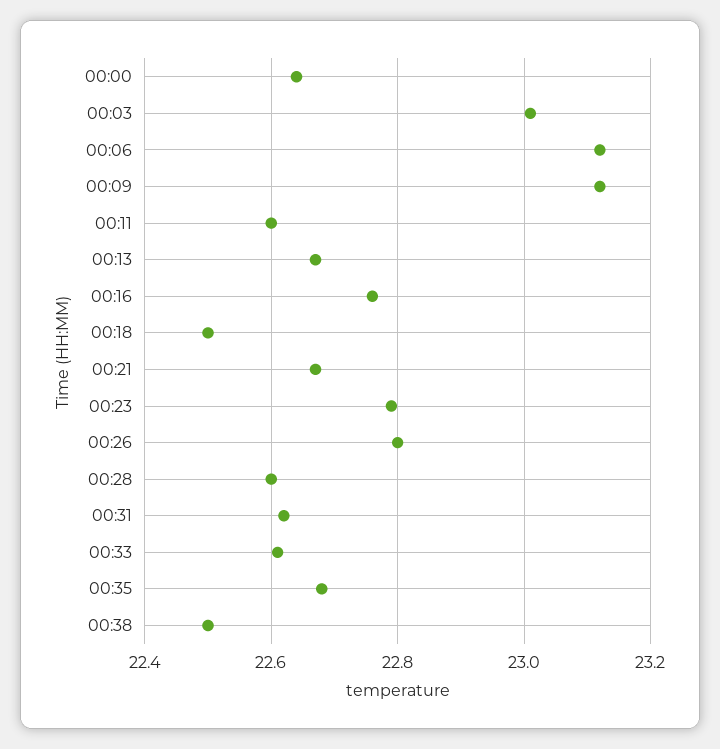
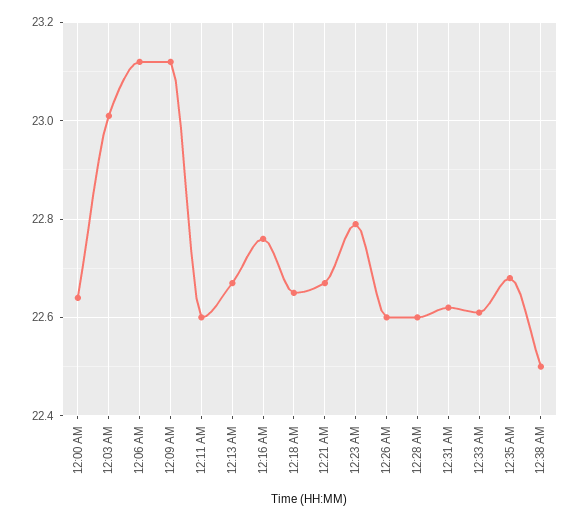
00:18: 22.5 -> 22.65
00:26: 22.8 -> 22.6

